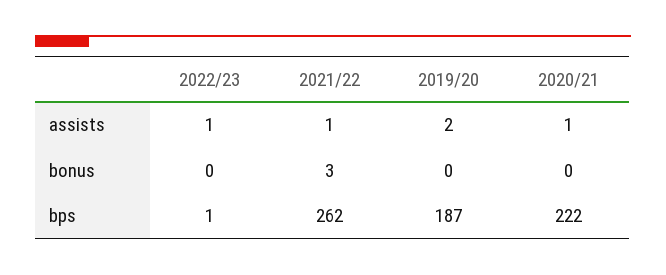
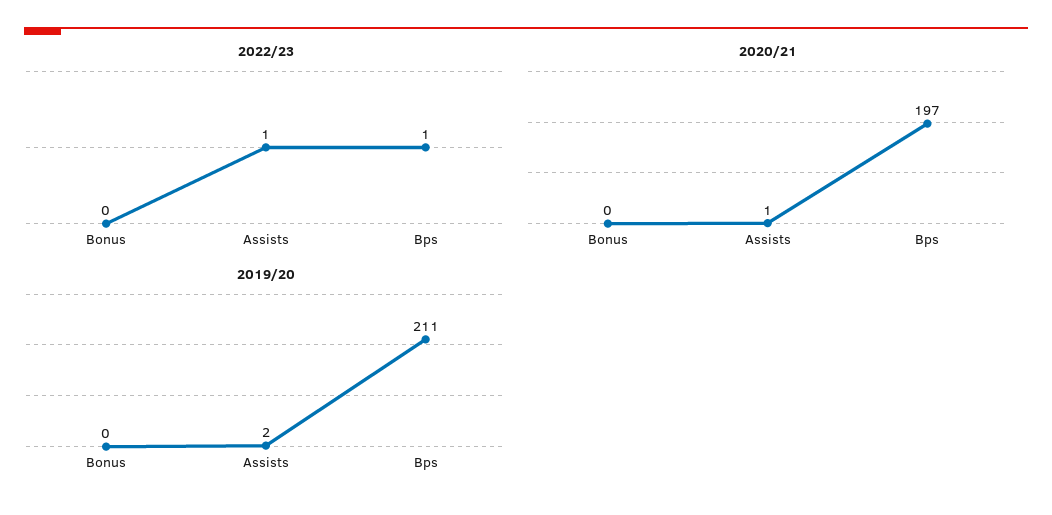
2021/22, assists: 1 -> none
2021/22, bonus: 3 -> none
2021/22, bps: 262 -> none
2019/20, bps: 187 -> 211
2020/21, bps: 222 -> 197

